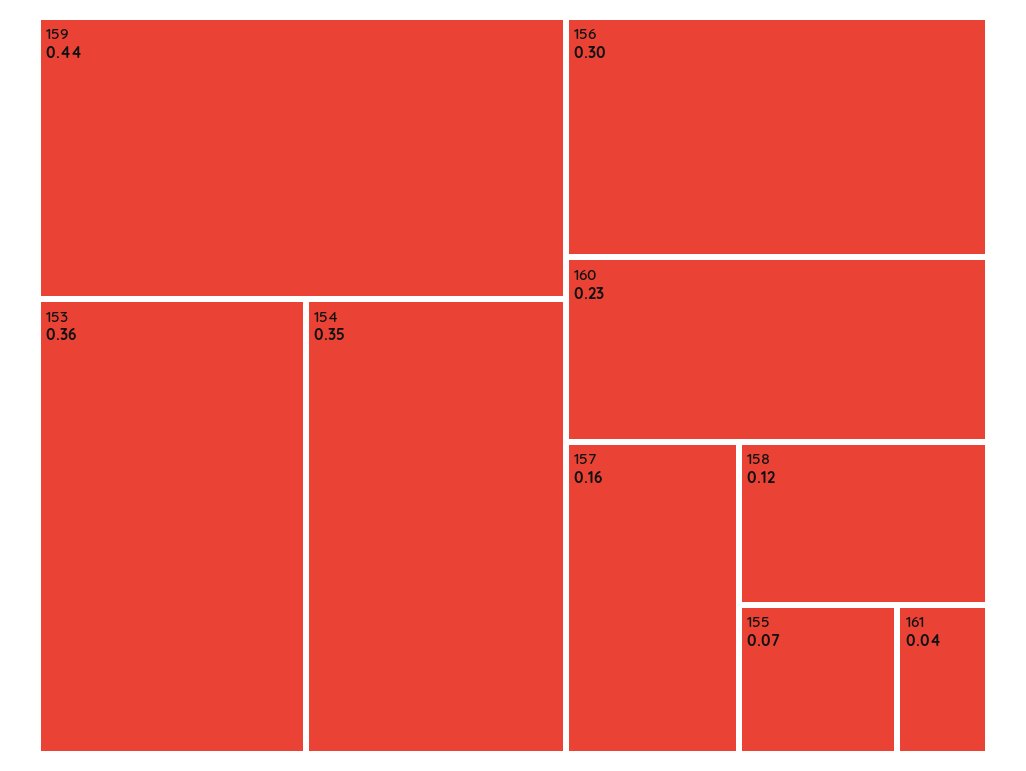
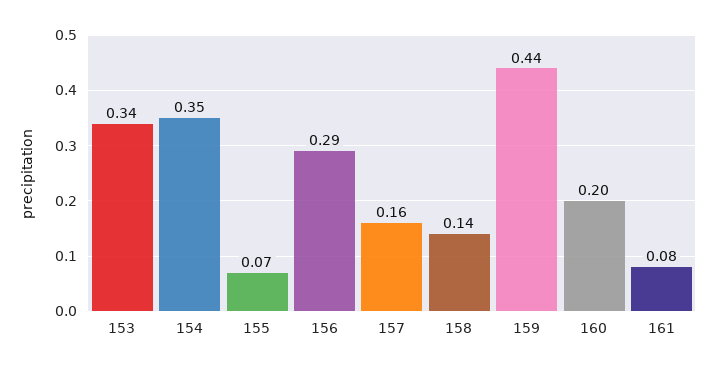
153: 0.36 -> 0.34
156: 0.3 -> 0.29
160: 0.23 -> 0.2
158: 0.12 -> 0.14
161: 0.04 -> 0.08

